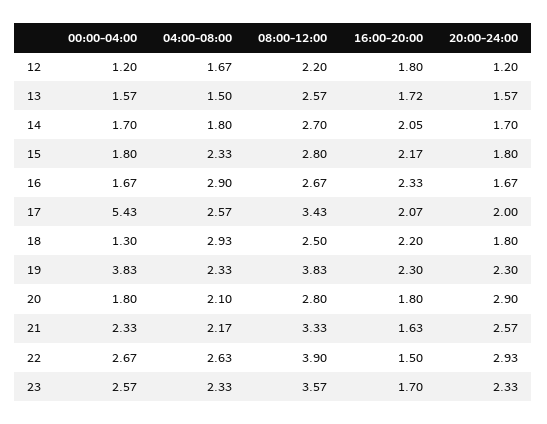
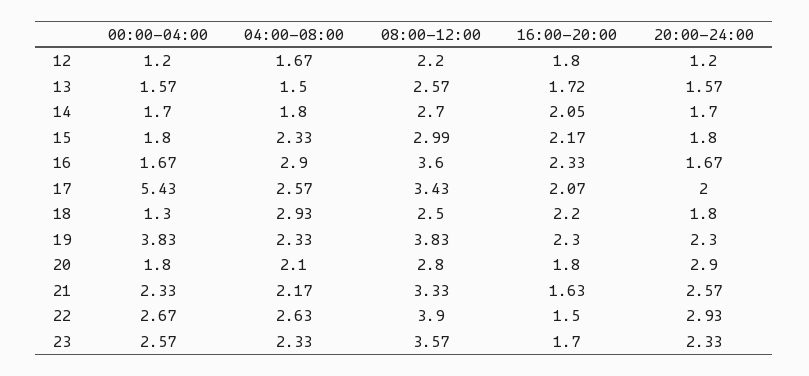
08:00-12:00, 15: 2.8 -> 2.99
08:00-12:00, 16: 2.67 -> 3.6

